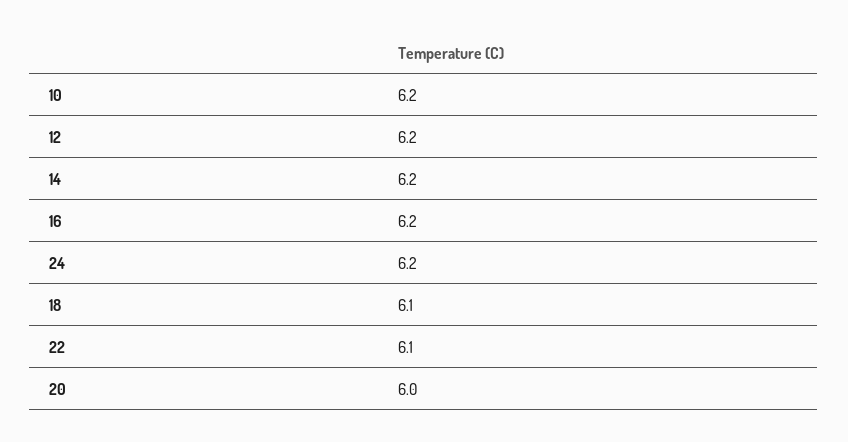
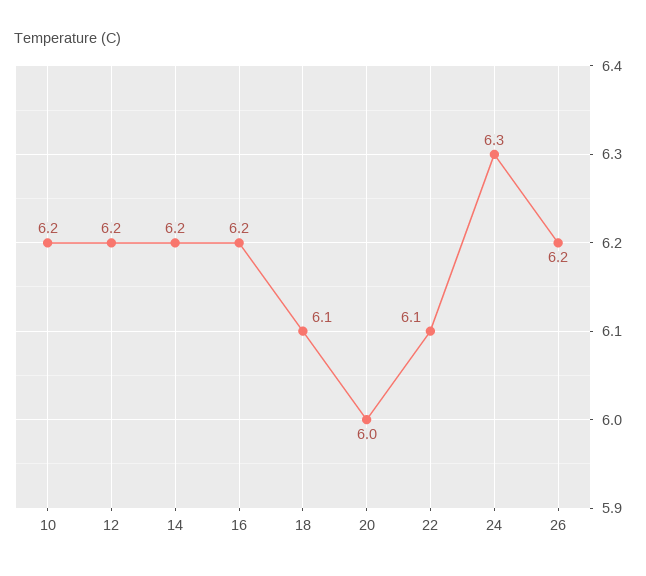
24: 6.2 -> 6.3
26: none -> 6.2

